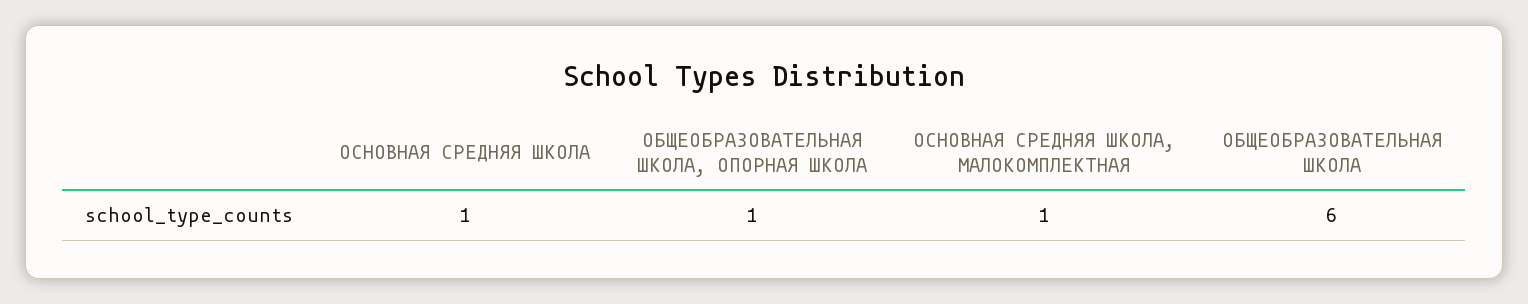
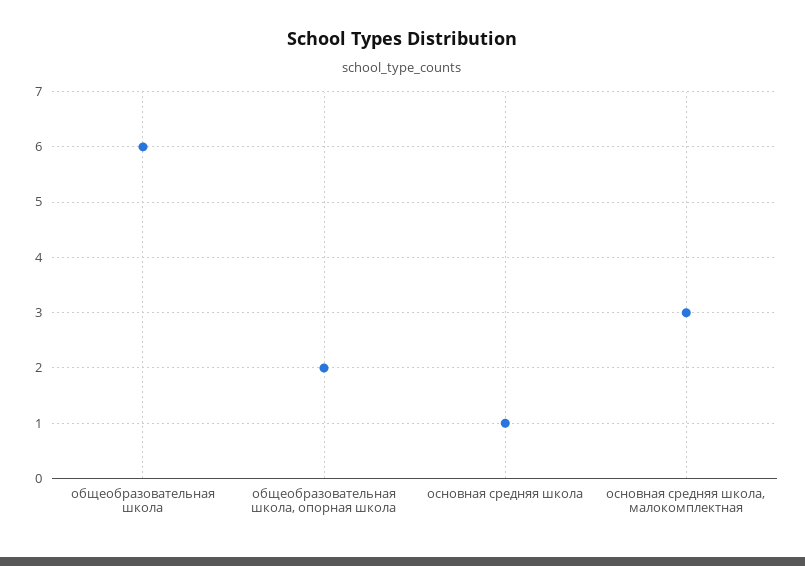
ОБЩЕОБРАЗОВАТЕЛЬНАЯ ШКОЛА, ОПОРНАЯ ШКОЛА: 1 -> 2
ОСНОВНАЯ СРЕДНЯЯ ШКОЛА, МАЛОКОМПЛЕКТНАЯ: 1 -> 3

